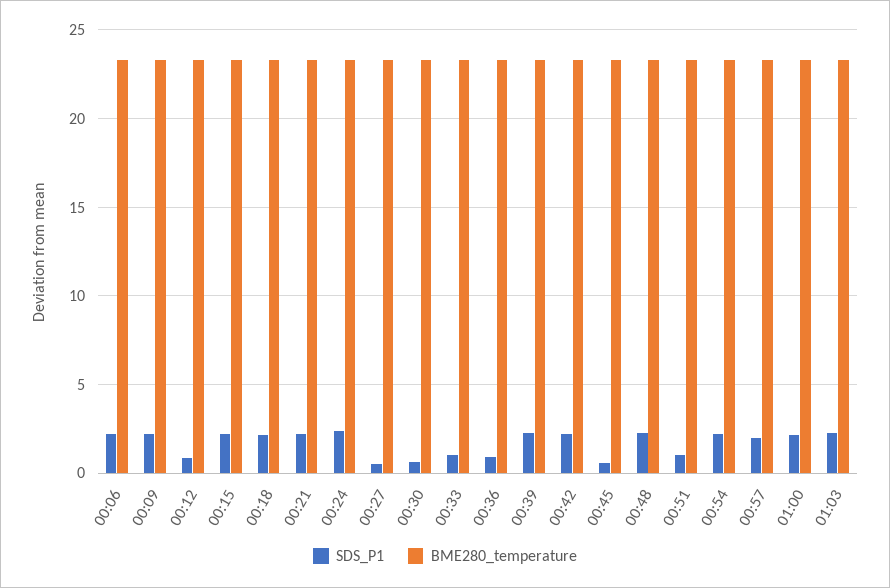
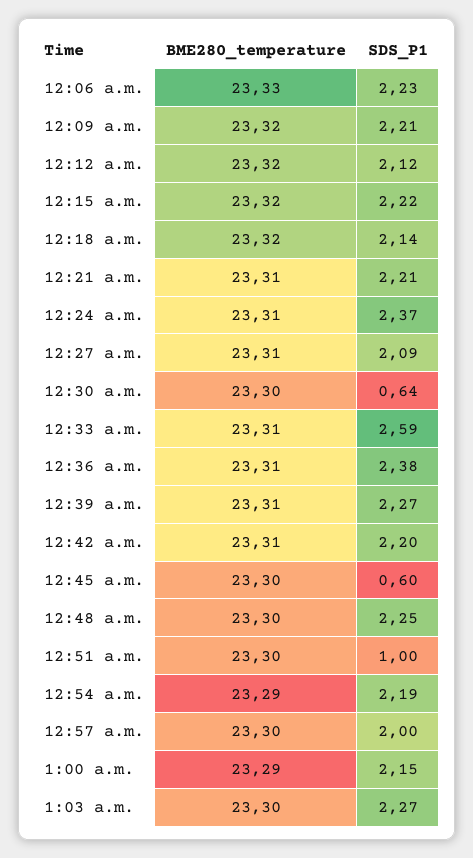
SDS_P1, 00:12: 1 -> 2.12
SDS_P1, 00:27: 0.5 -> 2.09
SDS_P1, 00:33: 1 -> 2.59
SDS_P1, 00:36: 1 -> 2.38

